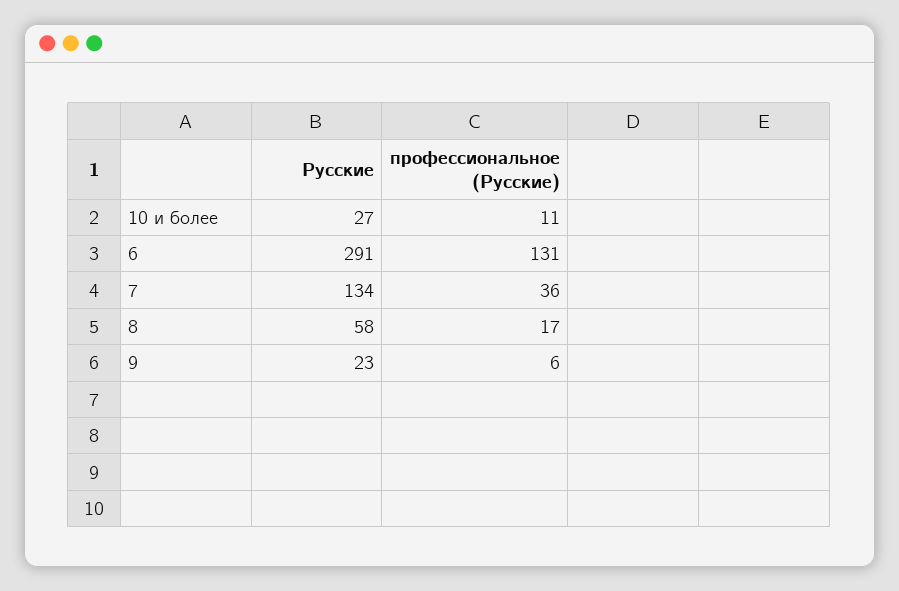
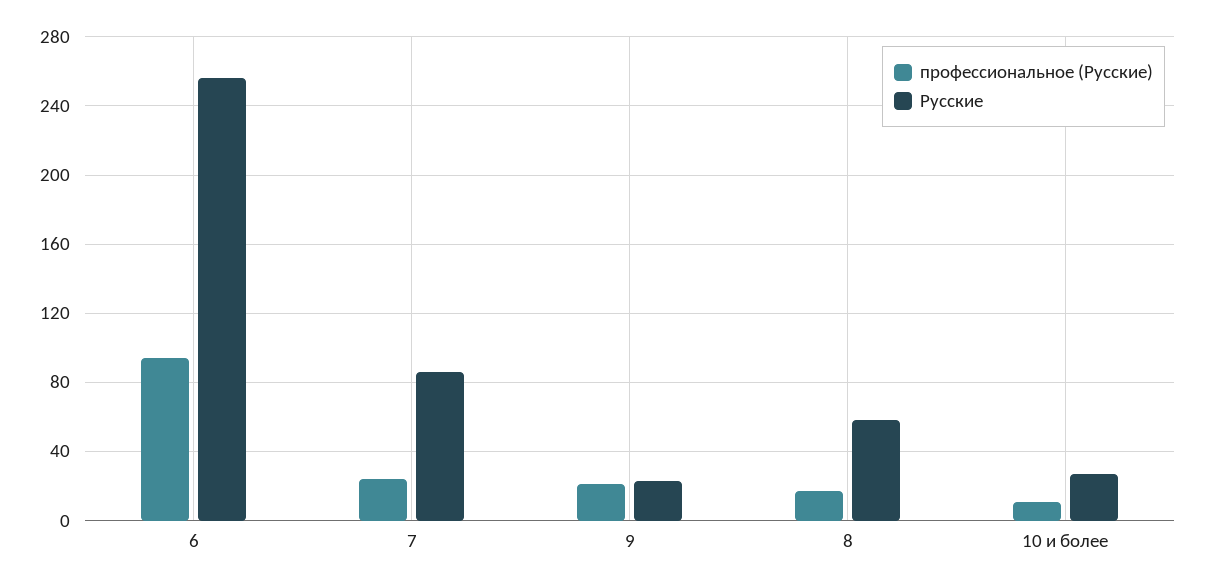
Русские, 6: 291 -> 255
профессиональное (Русские), 6: 131 -> 95
Русские, 7: 134 -> 85
профессиональное (Русские), 7: 36 -> 25
профессиональное (Русские), 9: 6 -> 20

